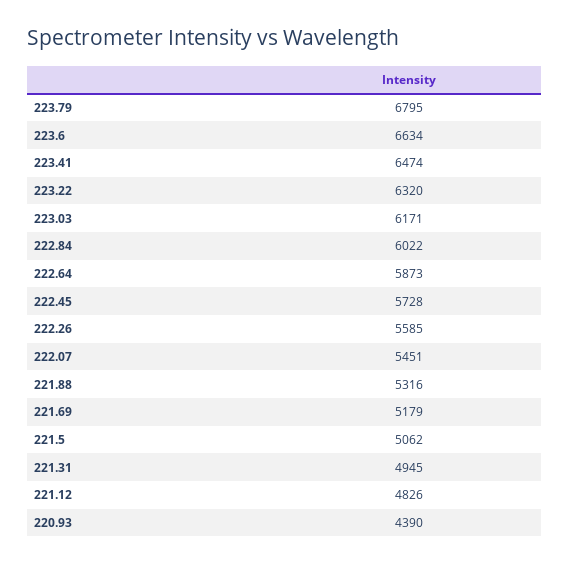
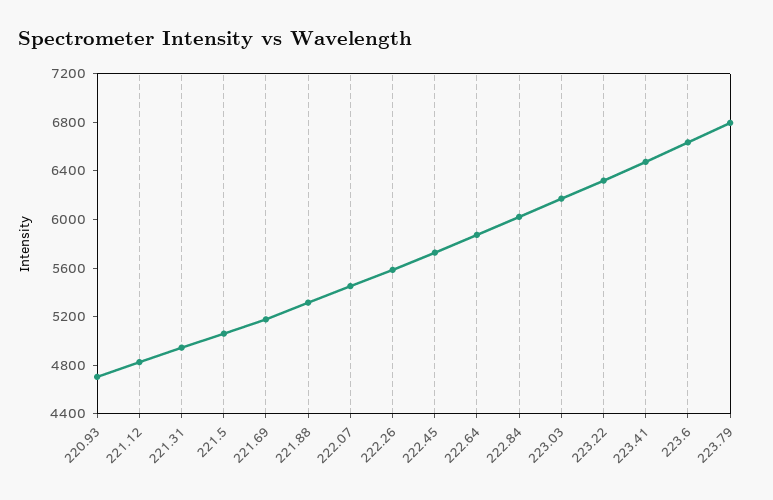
220.93: 4390 -> 4700

